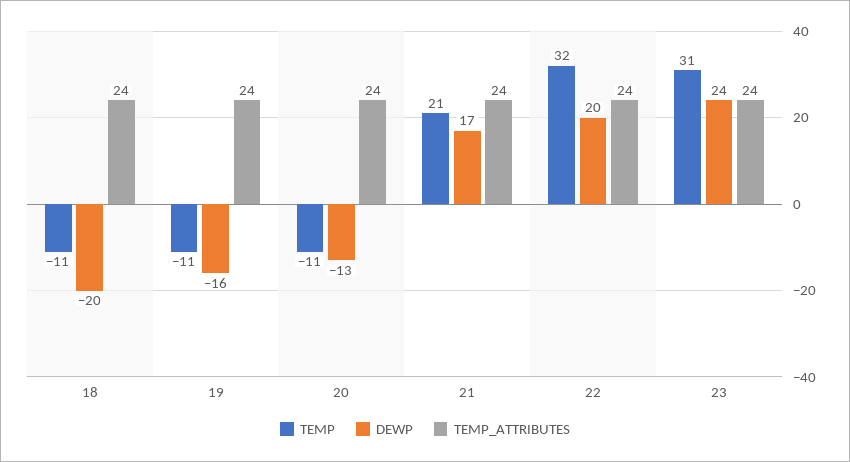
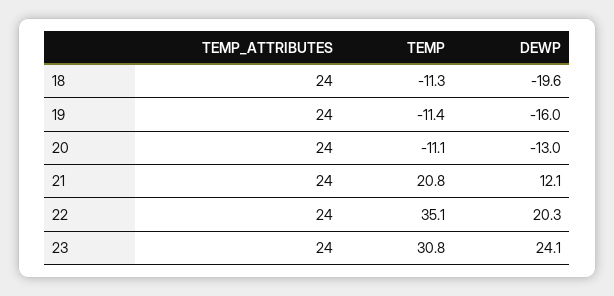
DEWP, 21: 17 -> 12.1
TEMP, 22: 32 -> 35.1

